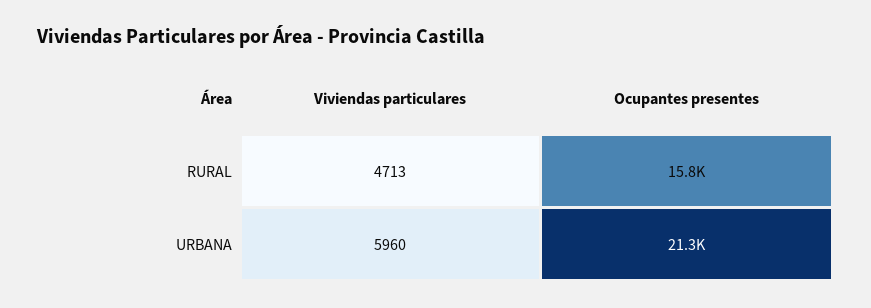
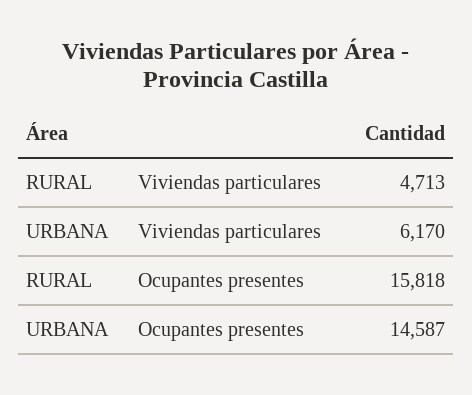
Viviendas particulares, URBANA: 5960 -> 6170
Ocupantes presentes, URBANA: 21300 -> 14587

